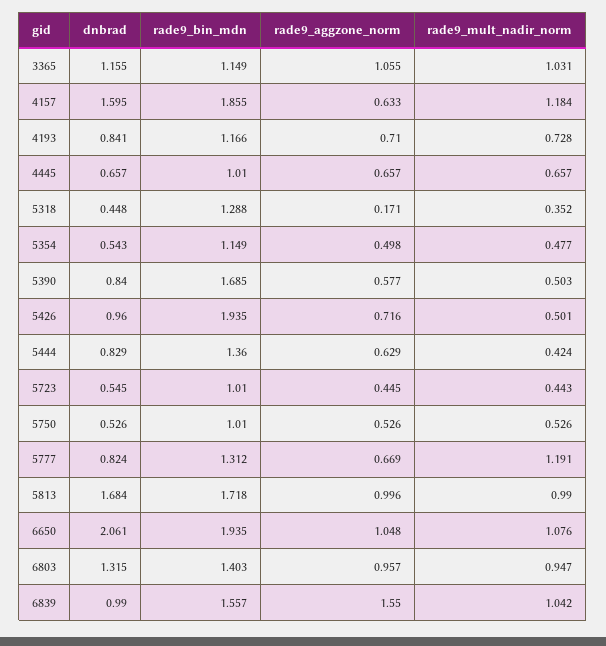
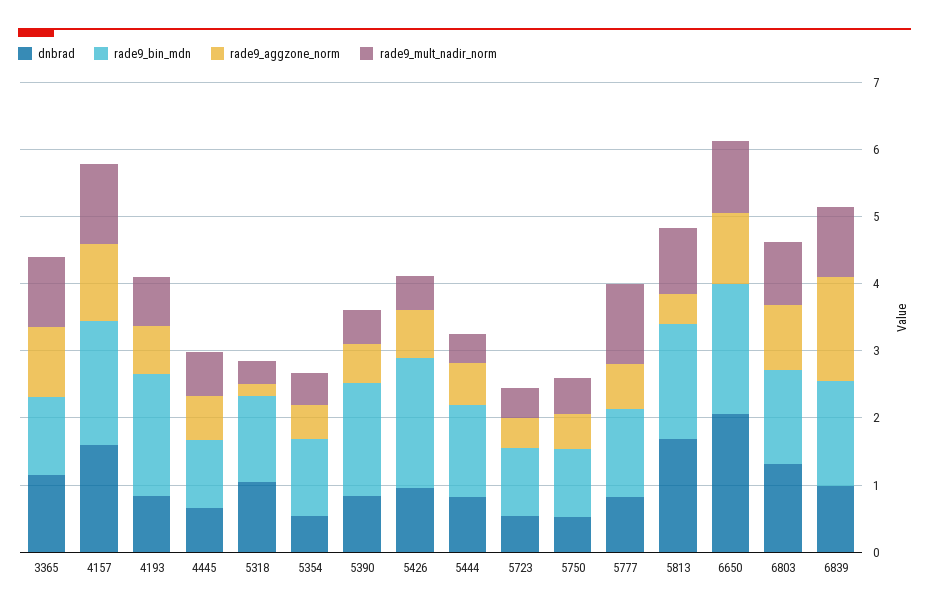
rade9_aggzone_norm, 4157: 0.633 -> 1.2
rade9_bin_mdn, 4193: 1.166 -> 1.8
dnbrad, 5318: 0.448 -> 1
rade9_aggzone_norm, 5813: 0.996 -> 0.4

